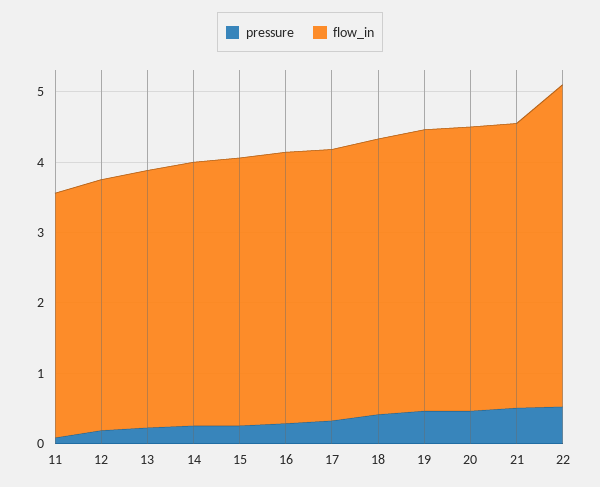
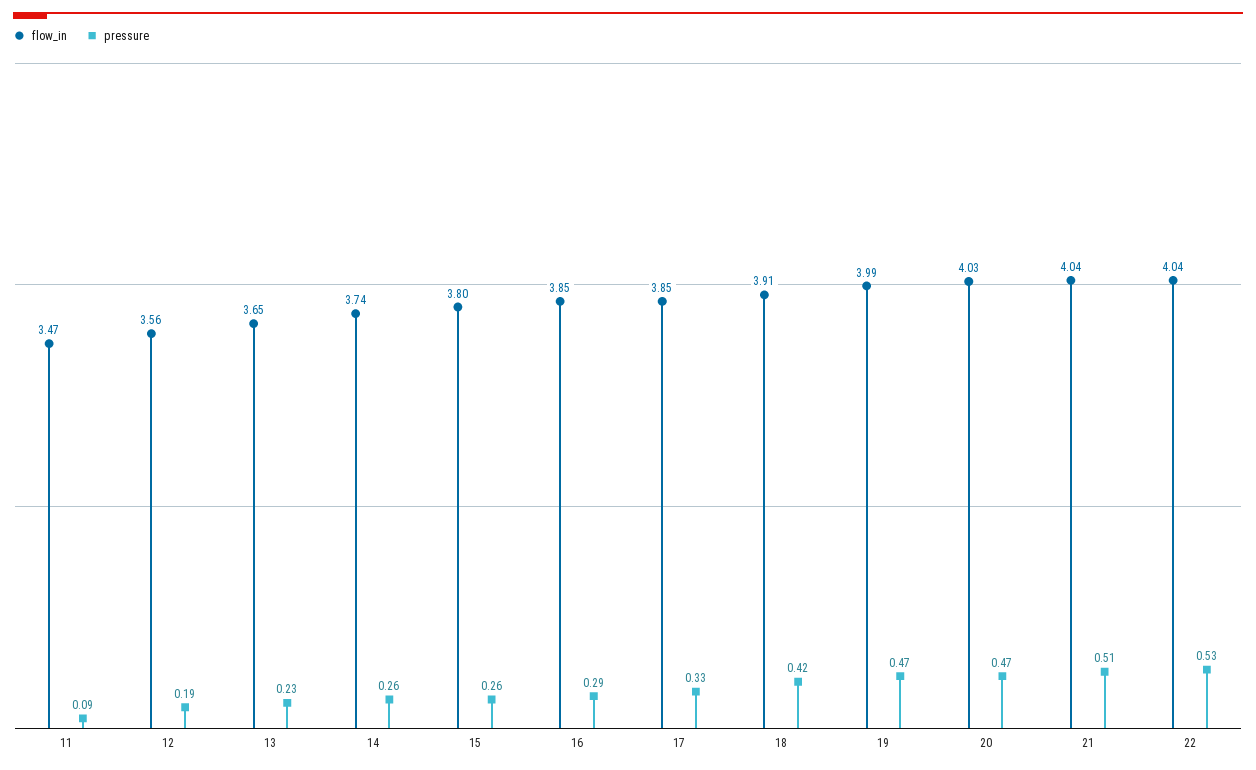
flow_in, 22: 4.6 -> 4.04

